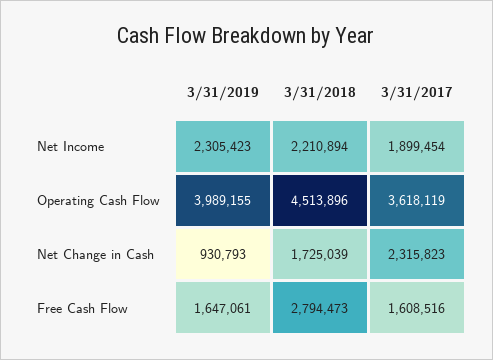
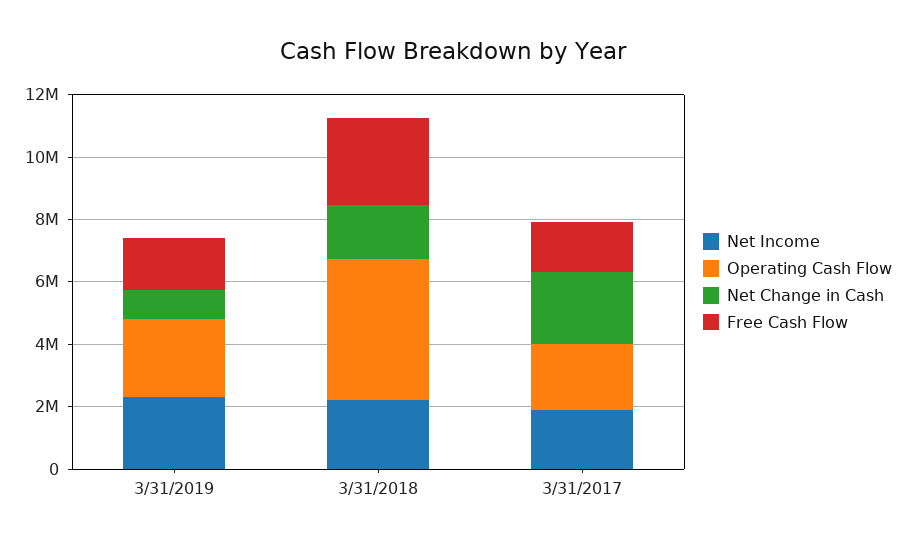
Operating Cash Flow, 3/31/2019: 3989155 -> 2500000
Operating Cash Flow, 3/31/2017: 3618119 -> 2000000

